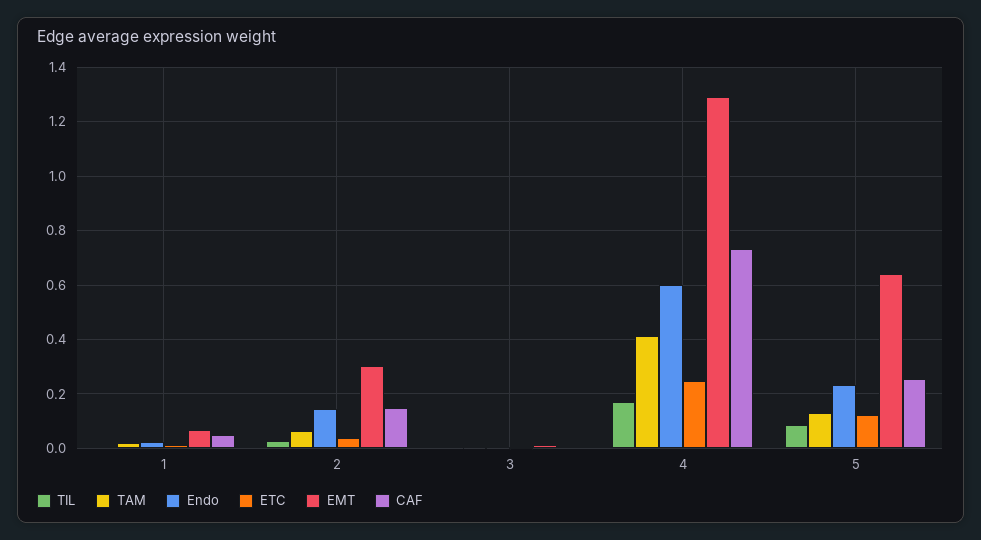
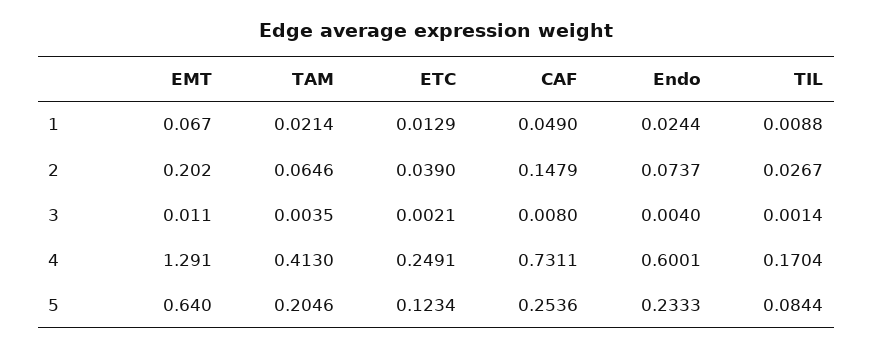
Endo, 2: 0.15 -> 0.0737
EMT, 2: 0.3 -> 0.202
TAM, 5: 0.125 -> 0.2046

